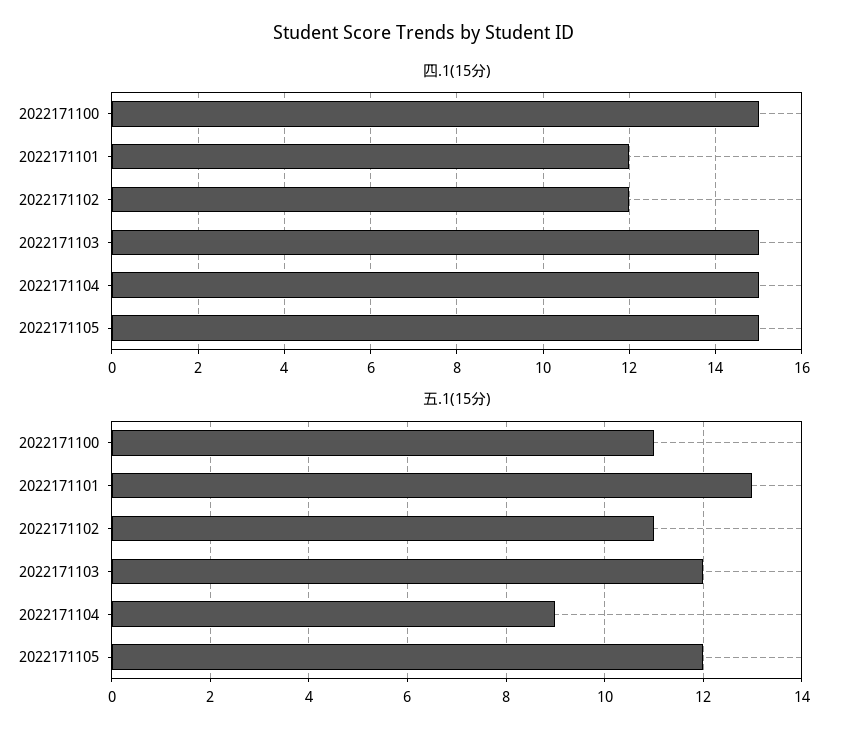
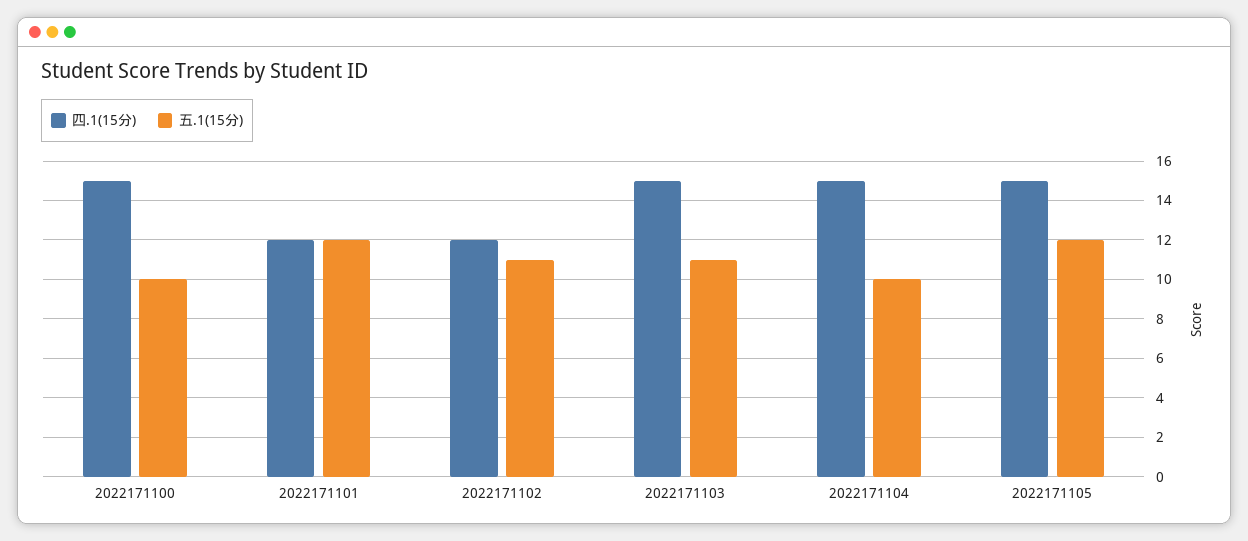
五.1(15分), 2022171100: 11 -> 10
五.1(15分), 2022171101: 13 -> 12
五.1(15分), 2022171103: 12 -> 11
五.1(15分), 2022171104: 9 -> 10

